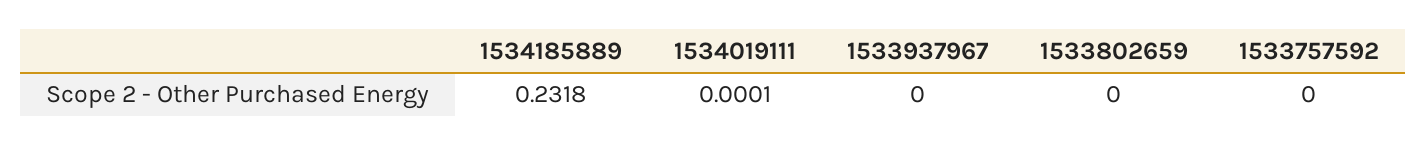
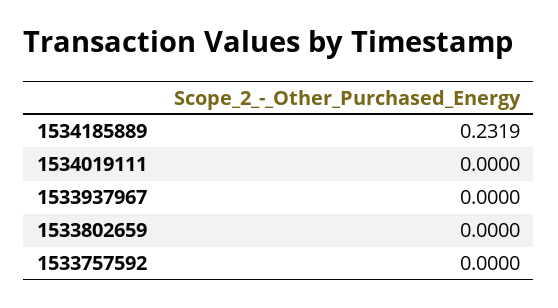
1534185889: 0.2318 -> 0.2319
1534019111: 0.0001 -> 0

